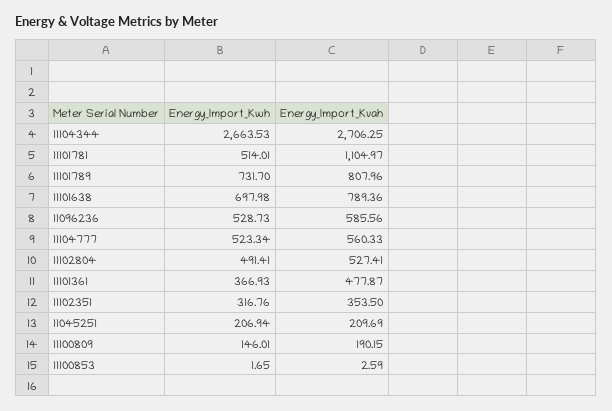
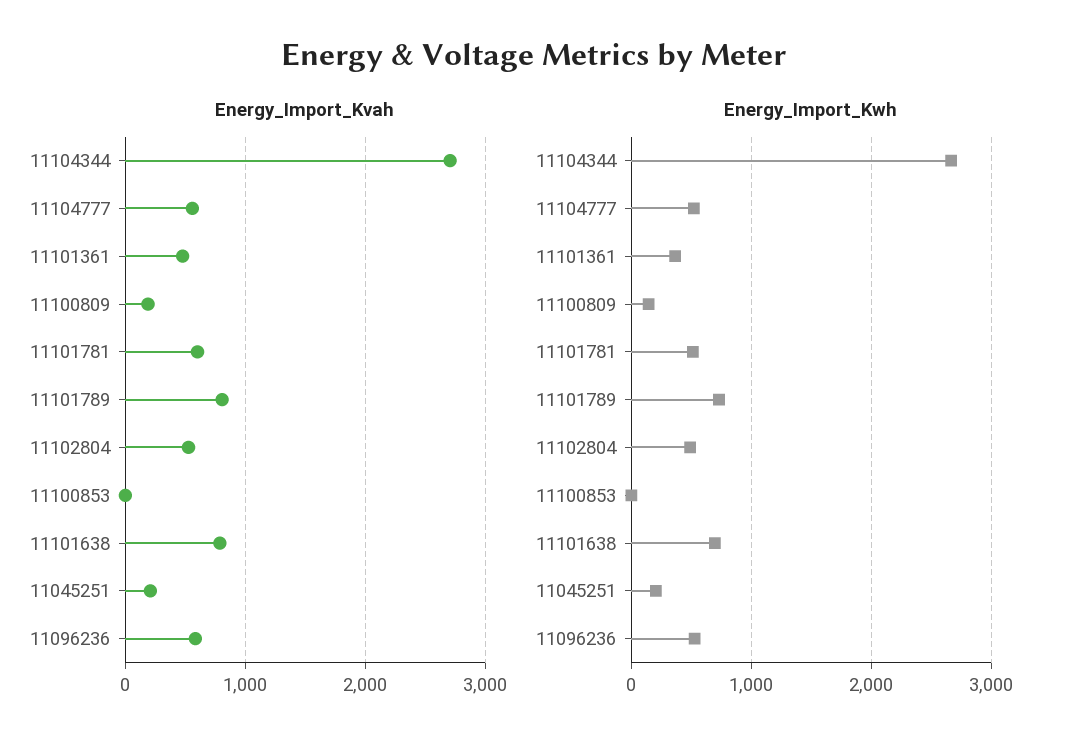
Energy_Import_Kvah, 11101781: 1104.97 -> 600
Energy_Import_Kwh, 11102351: 316.76 -> none
Energy_Import_Kvah, 11102351: 353.5 -> none

